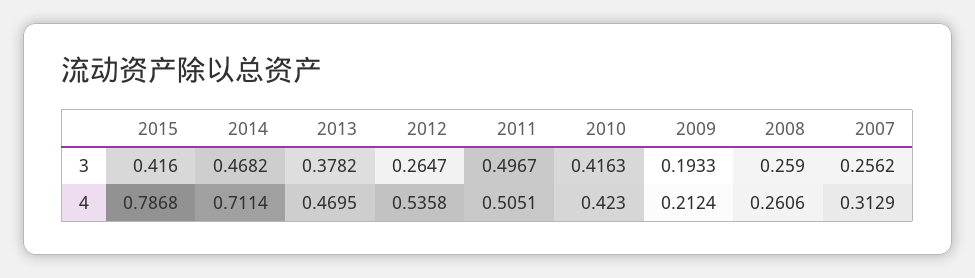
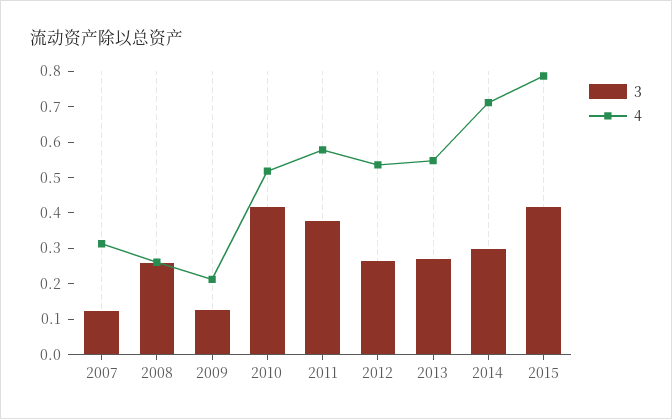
3, 2014: 0.4682 -> 0.3
3, 2013: 0.3782 -> 0.275
3, 2011: 0.4967 -> 0.375
3, 2009: 0.1933 -> 0.125
3, 2007: 0.2562 -> 0.125
4, 2013: 0.4695 -> 0.55
4, 2011: 0.5051 -> 0.575
4, 2010: 0.423 -> 0.525

